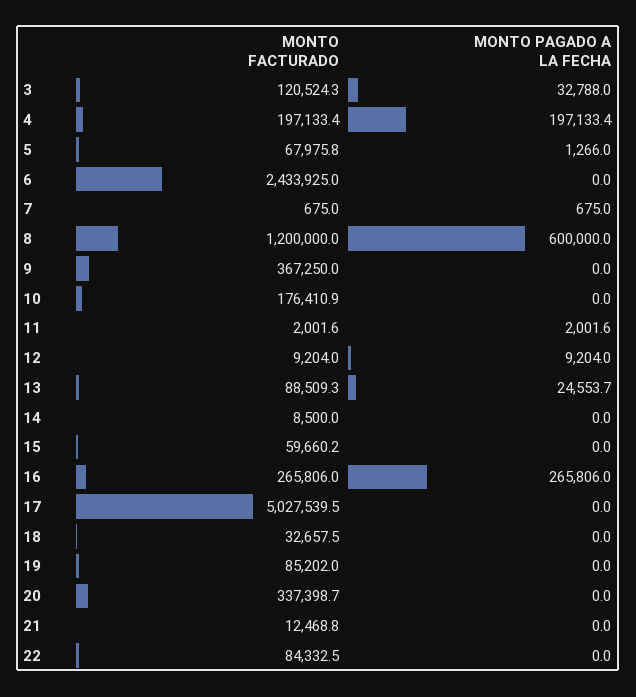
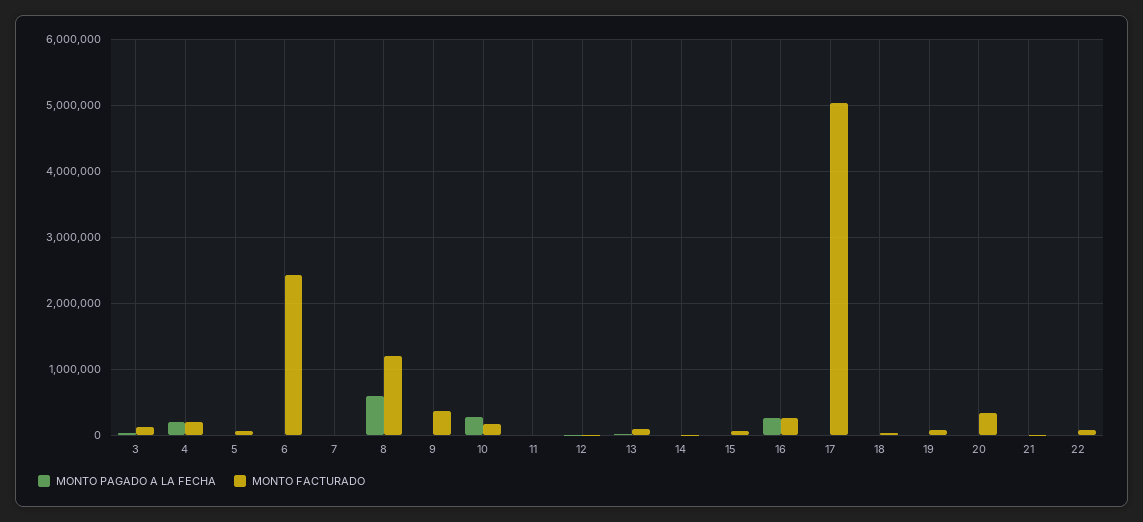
MONTO PAGADO A LA FECHA, 10: 0 -> 300000

